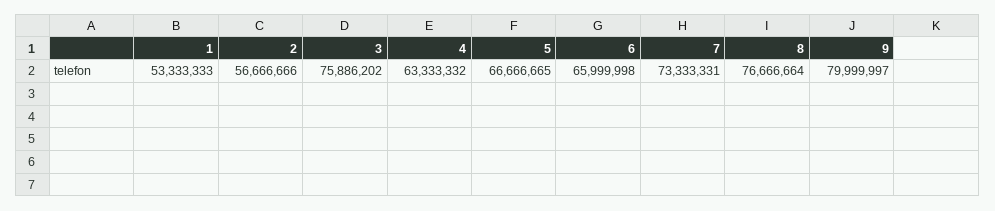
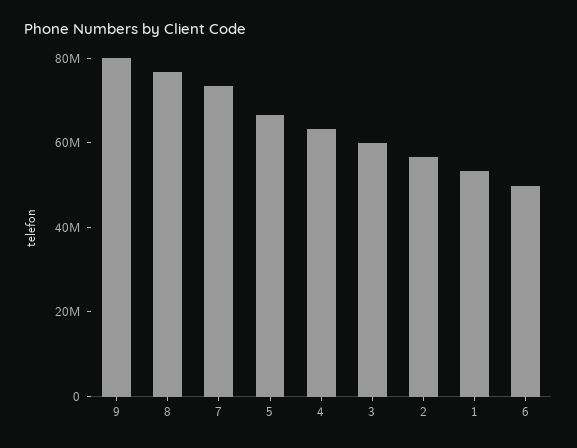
3: 75886202 -> 60000000
6: 65999998 -> 50000000

